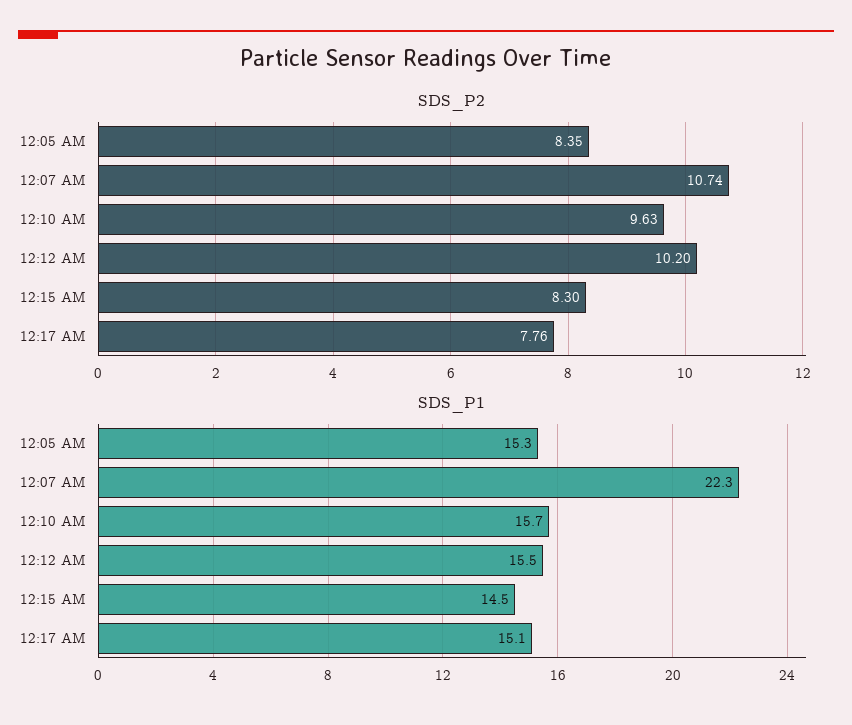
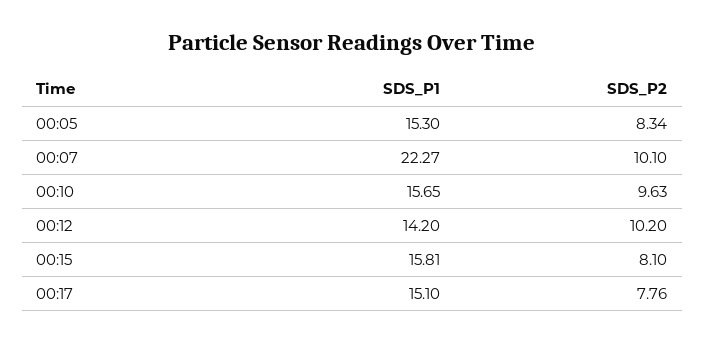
SDS_P2, 12:05 AM: 8.35 -> 8.34
SDS_P2, 12:07 AM: 10.74 -> 10.1
SDS_P2, 12:15 AM: 8.3 -> 8.1
SDS_P1, 12:12 AM: 15.5 -> 14.2
SDS_P1, 12:15 AM: 14.5 -> 15.81

